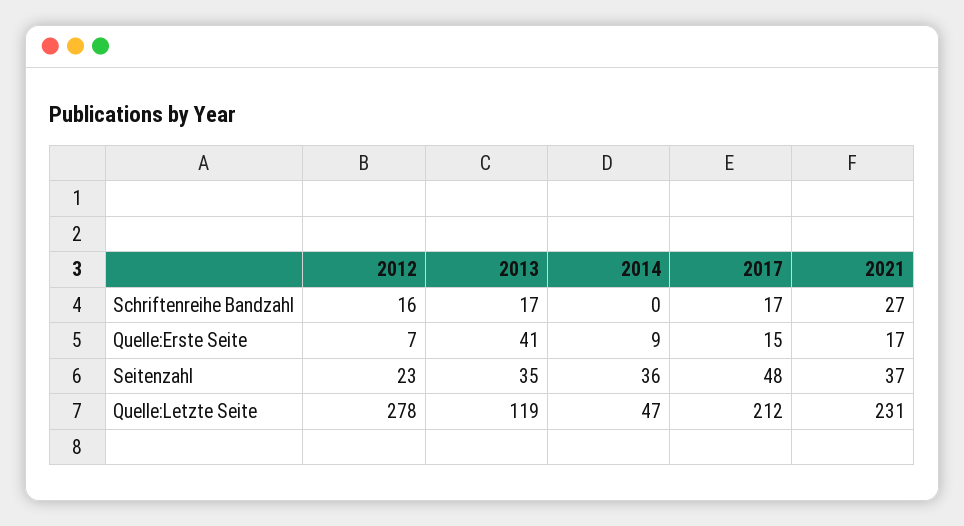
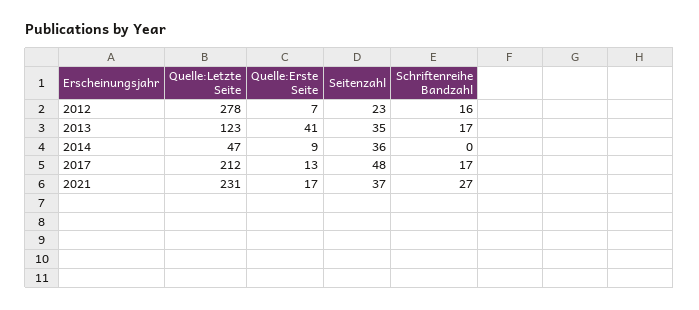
2017, Quelle:Erste Seite: 15 -> 13
2013, Quelle:Letzte Seite: 119 -> 123

